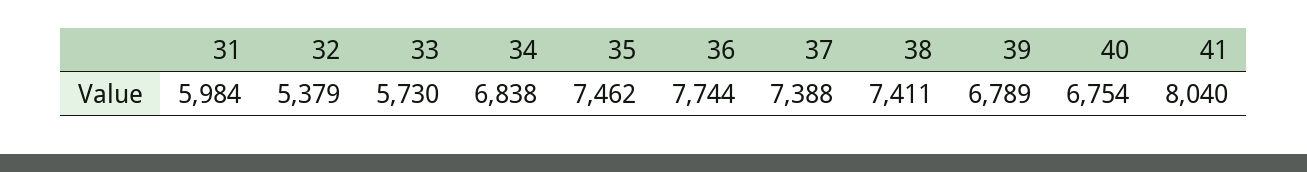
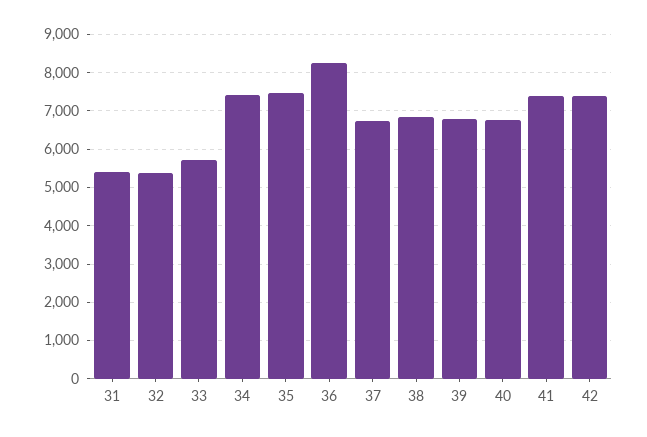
31: 5984 -> 5400
34: 6838 -> 7400
36: 7744 -> 8200
37: 7388 -> 6800
38: 7411 -> 6800
41: 8040 -> 7400
42: none -> 7400

